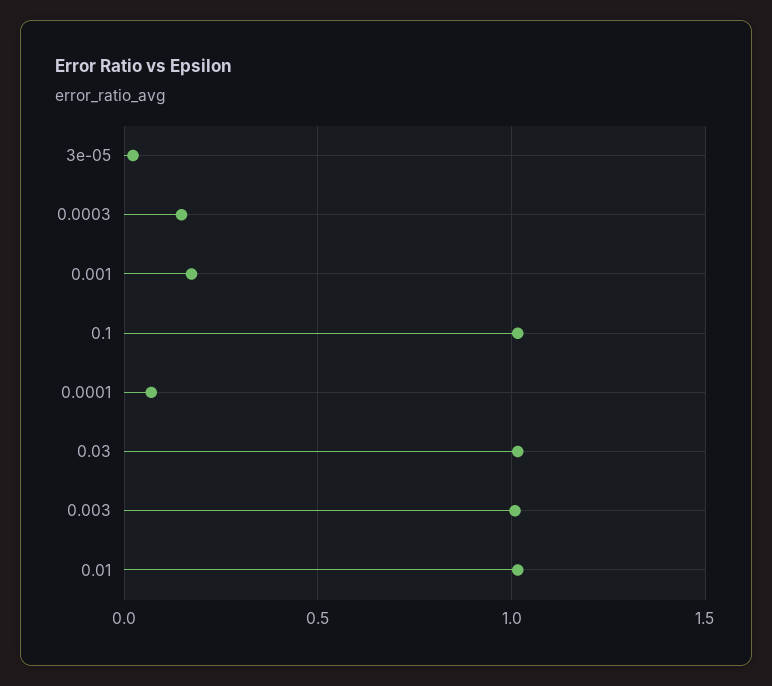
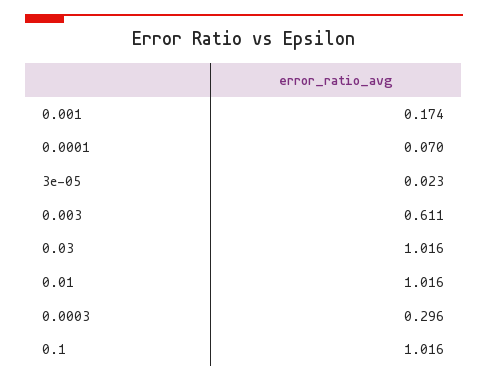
0.0003: 0.15 -> 0.296
0.003: 1 -> 0.611

